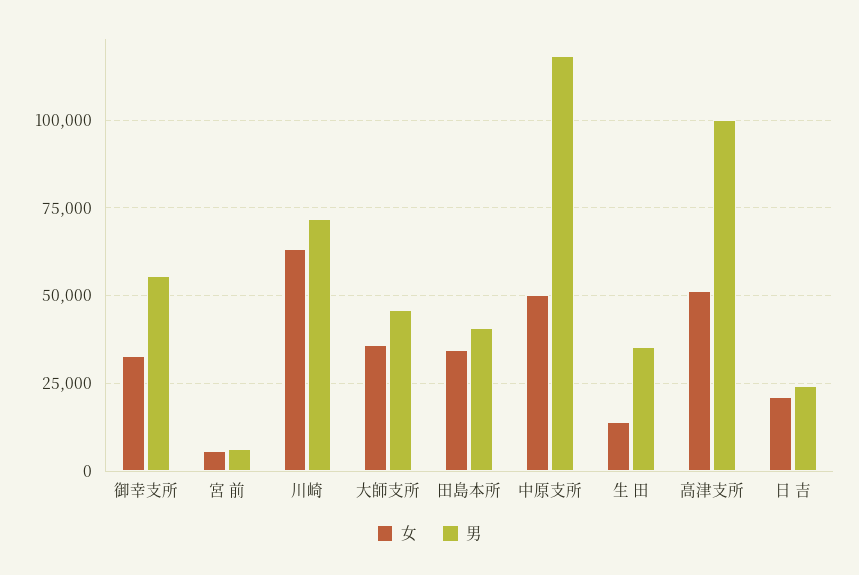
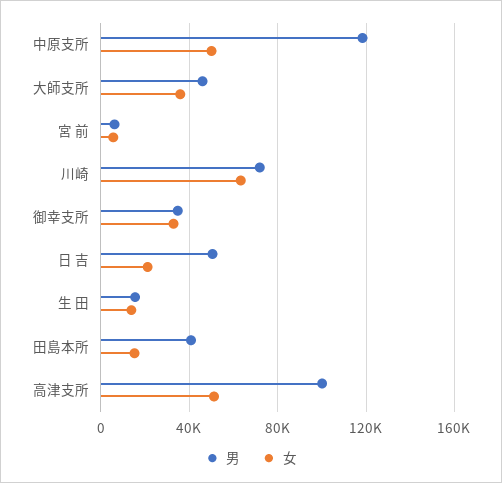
男, 御幸支所: 55000 -> 35000
女, 田島本所: 35000 -> 15000
男, 生 田: 35000 -> 15000
男, 日 吉: 25000 -> 50000

